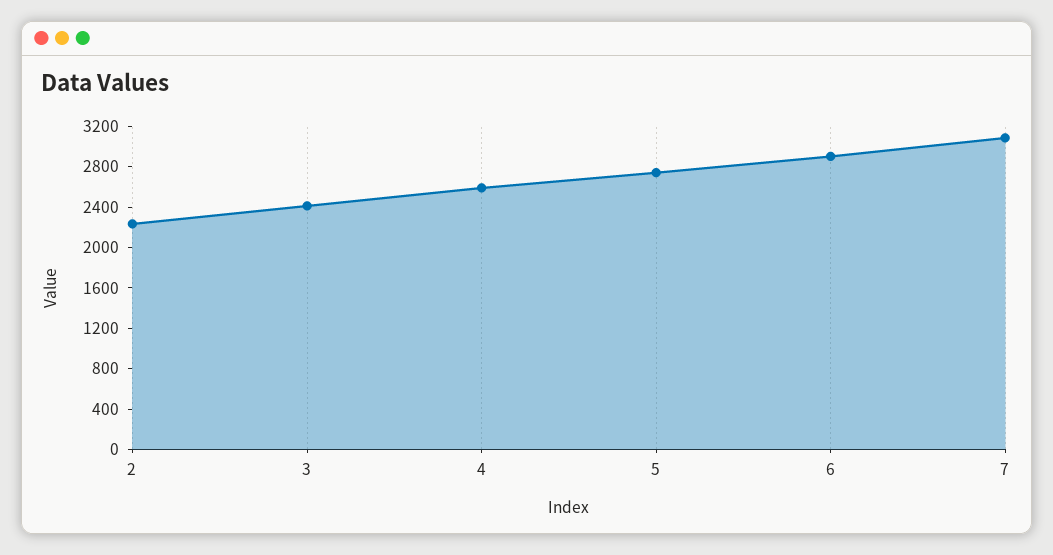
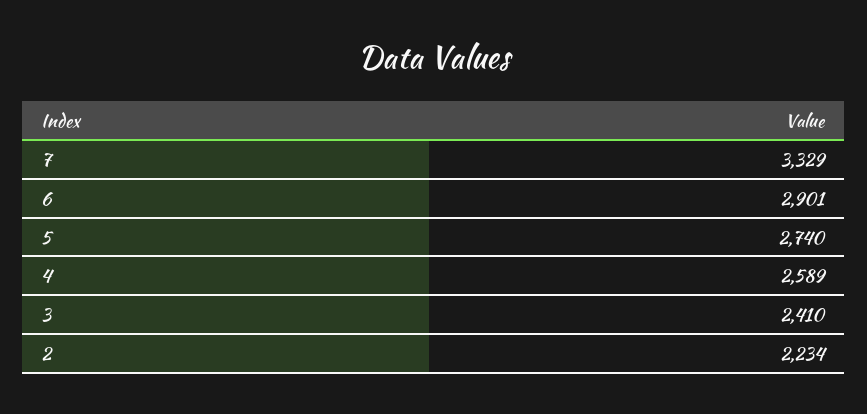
7: 3100 -> 3329

